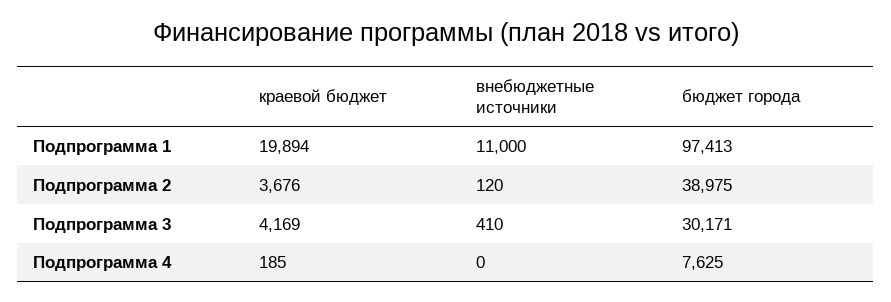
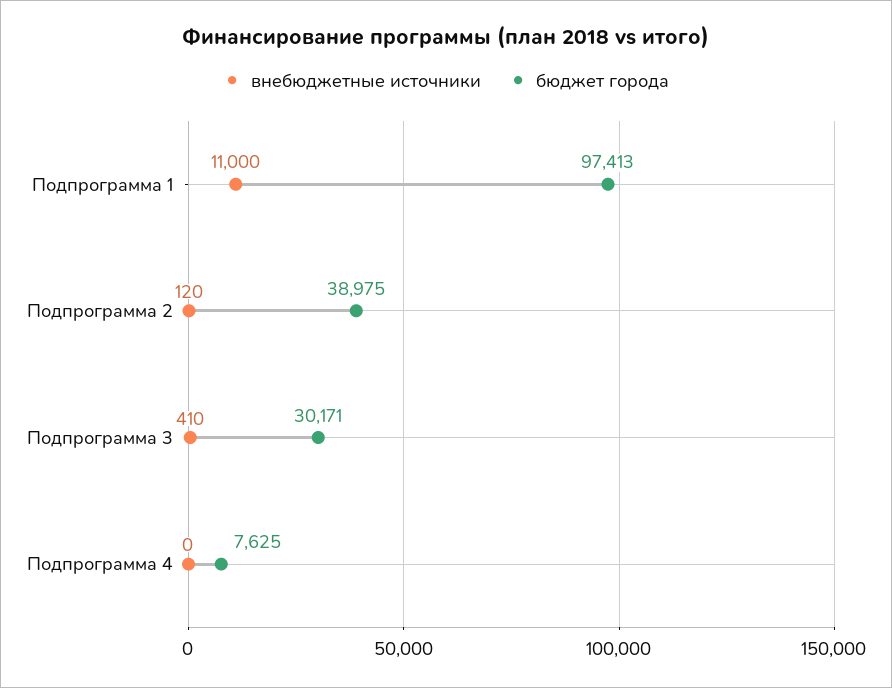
краевой бюджет, Подпрограмма 1: 19894 -> none
краевой бюджет, Подпрограмма 2: 3676 -> none
краевой бюджет, Подпрограмма 3: 4169 -> none
краевой бюджет, Подпрограмма 4: 185 -> none

